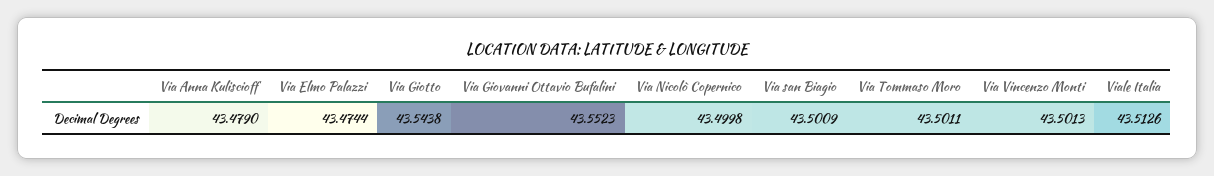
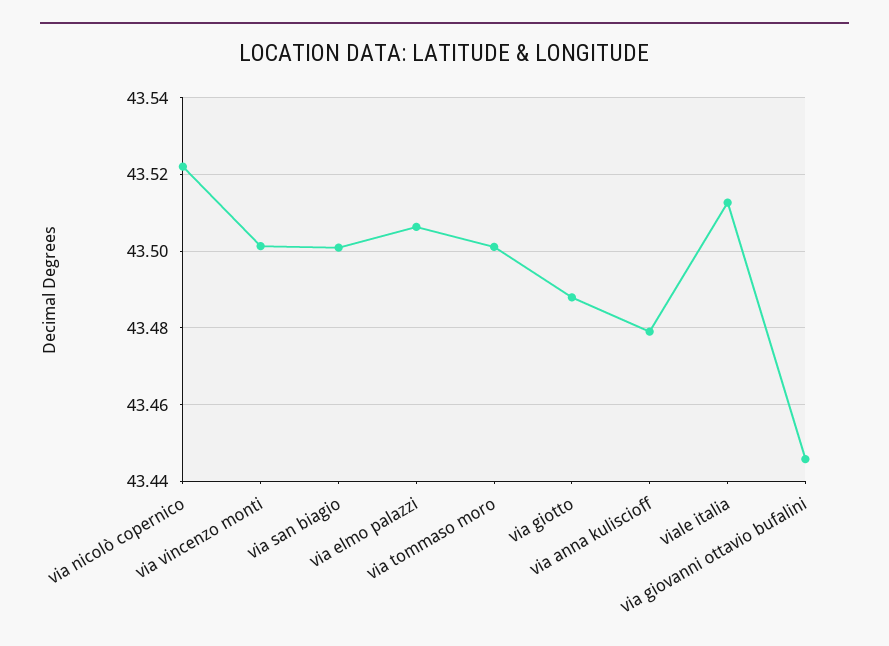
Via Elmo Palazzi: 43.4744 -> 43.506
Via Giotto: 43.5438 -> 43.488
Via Giovanni Ottavio Bufalini: 43.5523 -> 43.446
Via Nicolò Copernico: 43.4998 -> 43.522

